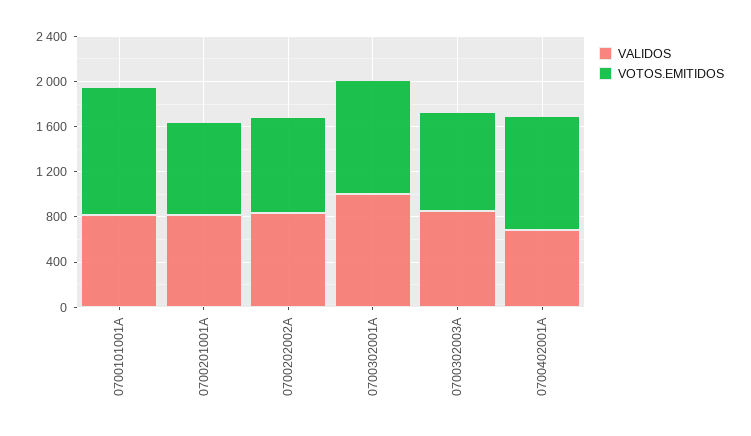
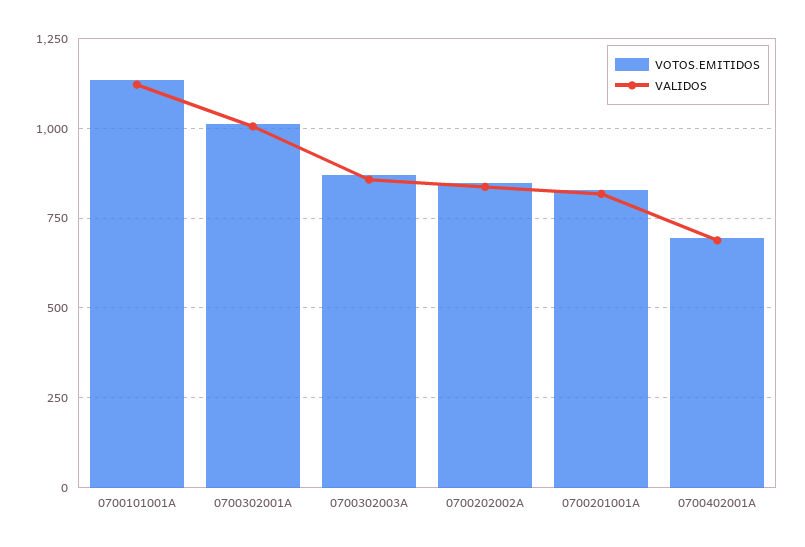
VALIDOS, 0700101001A: 800 -> 1125
VOTOS.EMITIDOS, 0700402001A: 1000 -> 700

